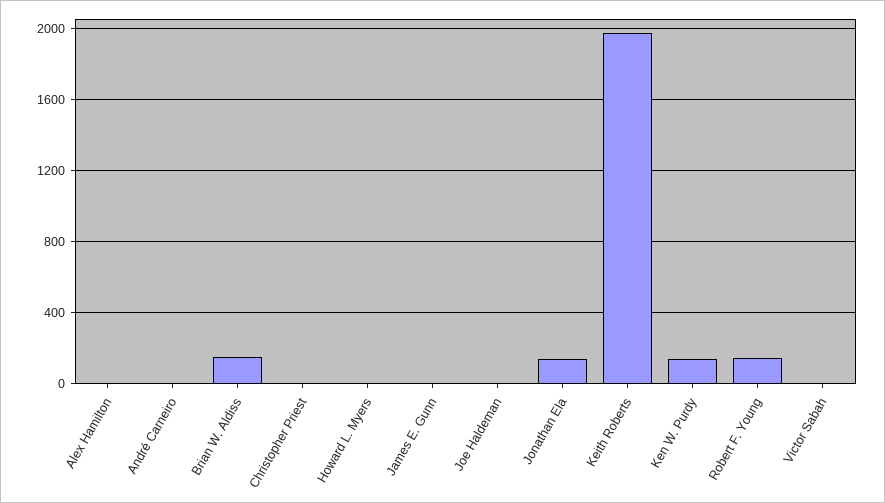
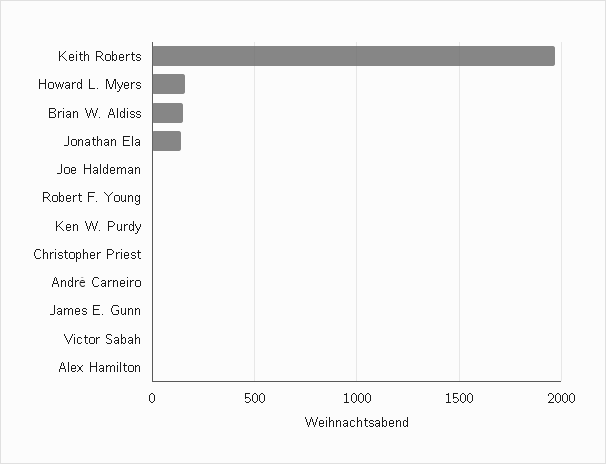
Howard L. Myers: 0 -> 150
Ken W. Purdy: 150 -> 0
Robert F. Young: 150 -> 0

